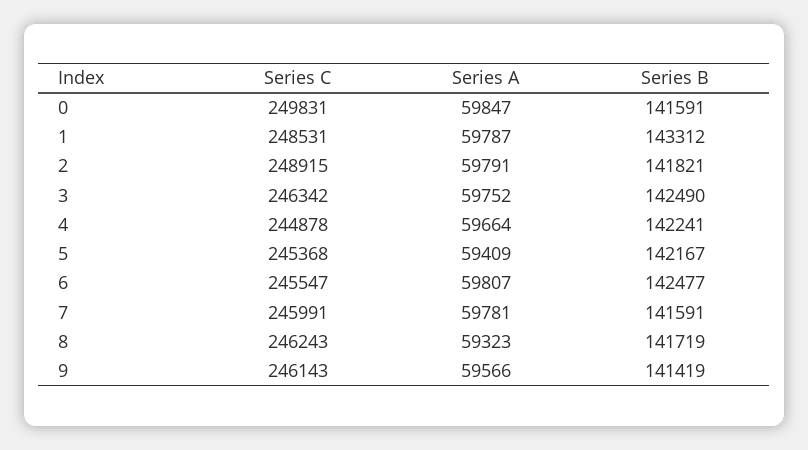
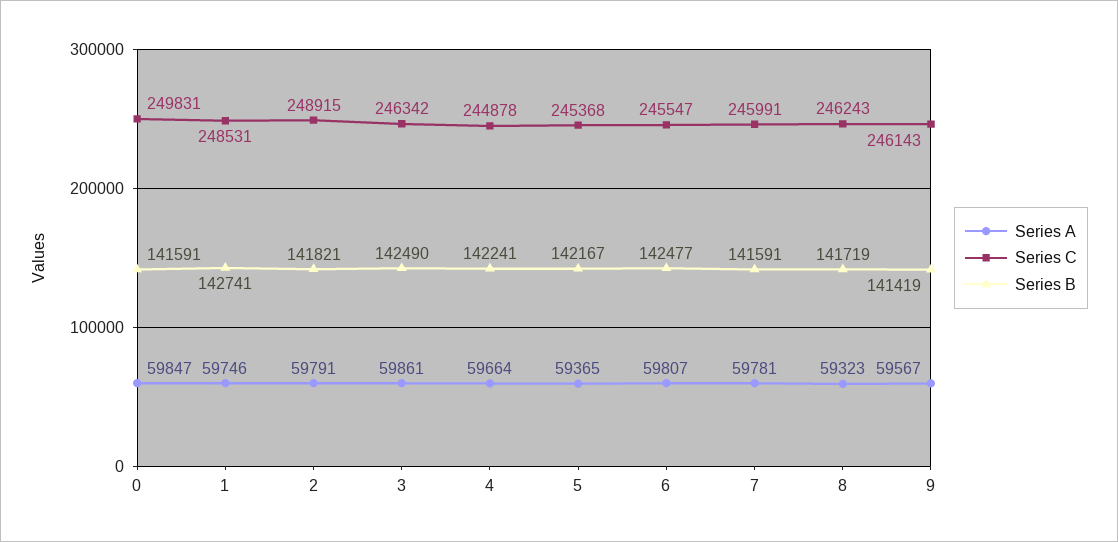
Series A, 1: 59787 -> 59746
Series B, 1: 143312 -> 142741
Series A, 3: 59752 -> 59861
Series A, 5: 59409 -> 59365
Series A, 9: 59566 -> 59567

